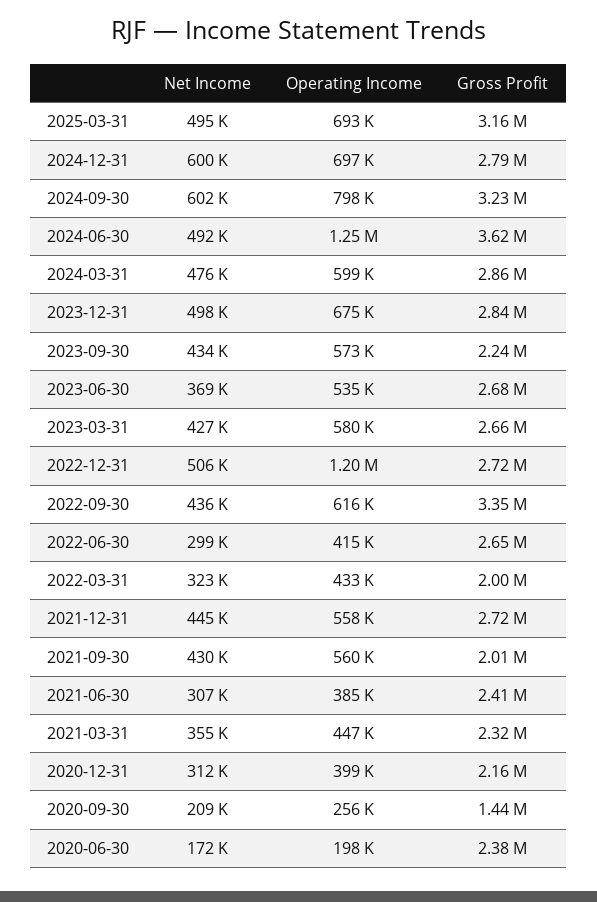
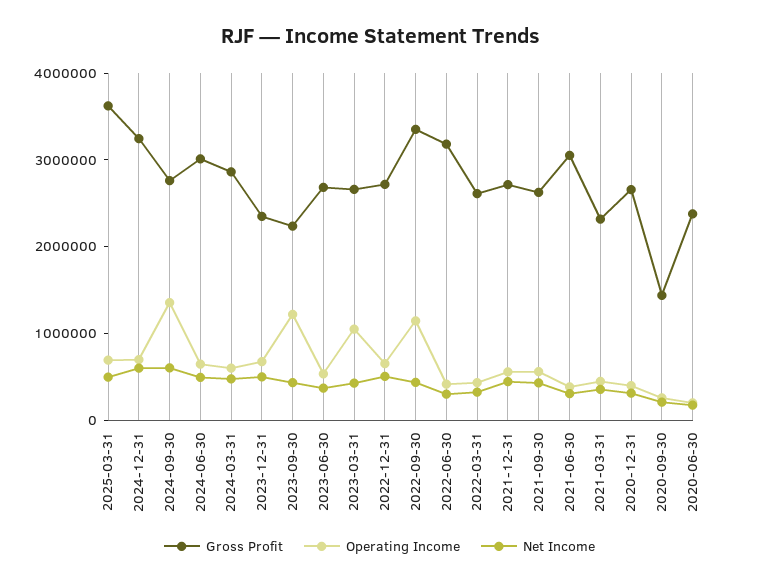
Gross Profit, 2025-03-31: 3160000 -> 3600000
Gross Profit, 2024-12-31: 2790000 -> 3200000
Operating Income, 2024-09-30: 798000 -> 1400000
Gross Profit, 2024-09-30: 3230000 -> 2800000
Operating Income, 2024-06-30: 1250000 -> 600000
Gross Profit, 2024-06-30: 3620000 -> 3000000
Gross Profit, 2023-12-31: 2840000 -> 2400000
Operating Income, 2023-09-30: 573000 -> 1200000
Operating Income, 2023-03-31: 580000 -> 1000000
Operating Income, 2022-12-31: 1200000 -> 600000
Operating Income, 2022-09-30: 616000 -> 1200000
Gross Profit, 2022-06-30: 2650000 -> 3200000
Gross Profit, 2022-03-31: 2000000 -> 2600000
Gross Profit, 2021-09-30: 2010000 -> 2600000
Gross Profit, 2021-06-30: 2410000 -> 3000000
Gross Profit, 2020-12-31: 2160000 -> 2600000

